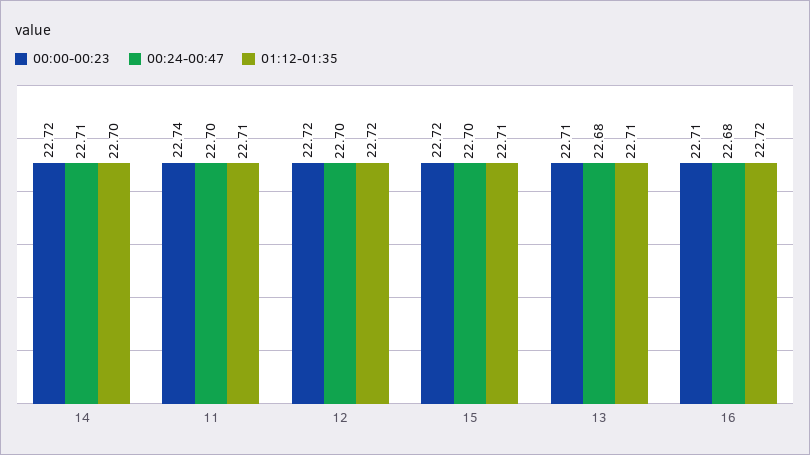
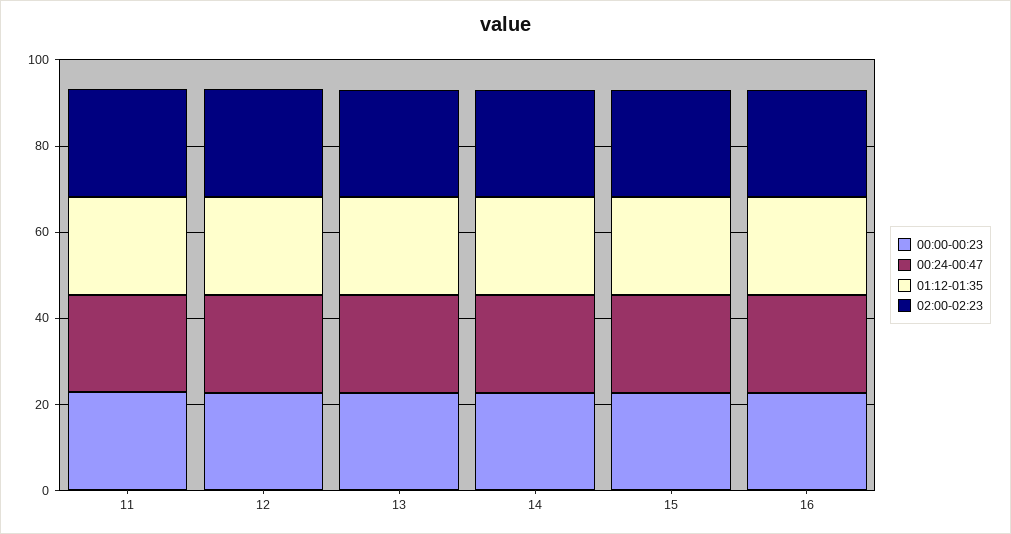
02:00-02:23, 11: none -> 25
02:00-02:23, 12: none -> 25
02:00-02:23, 13: none -> 25
02:00-02:23, 14: none -> 25
02:00-02:23, 15: none -> 25
02:00-02:23, 16: none -> 25

